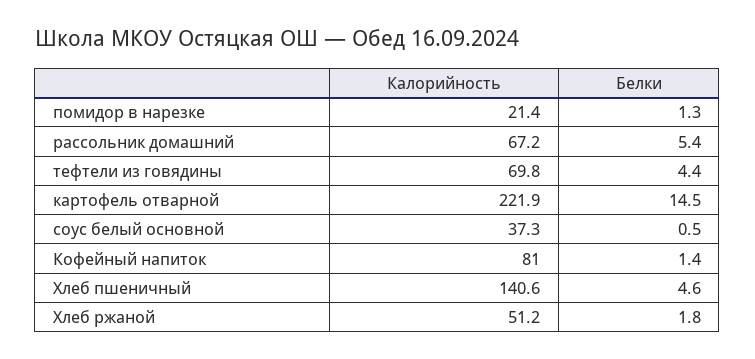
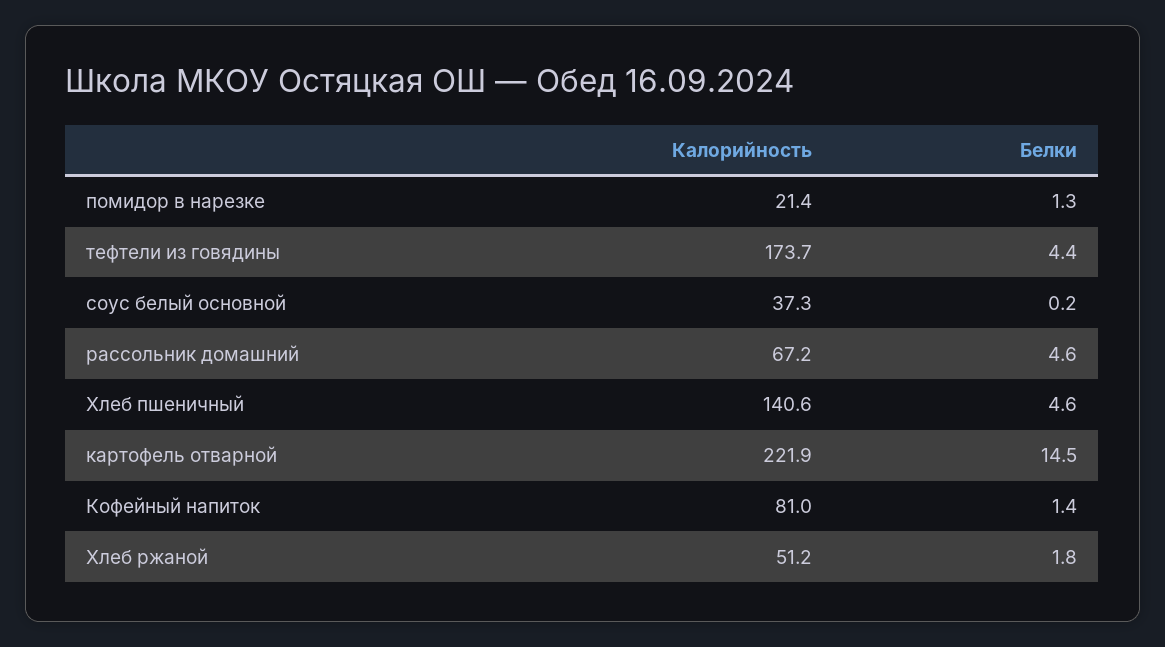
Белки, рассольник домашний: 5.4 -> 4.6
Калорийность, тефтели из говядины: 69.8 -> 173.7
Белки, соус белый основной: 0.5 -> 0.2

